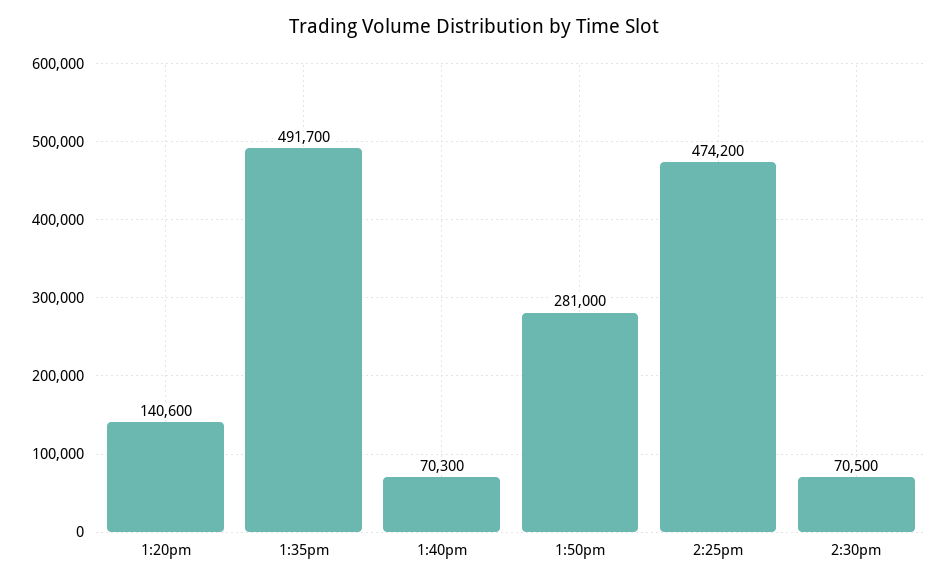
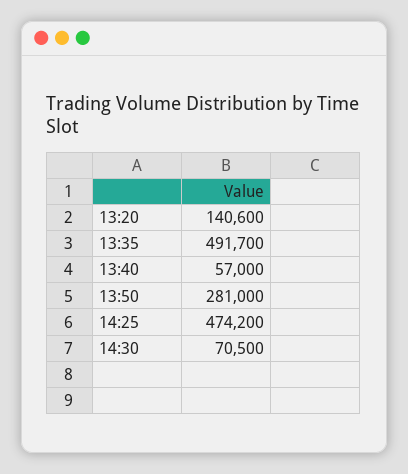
1:40pm: 70300 -> 57000

